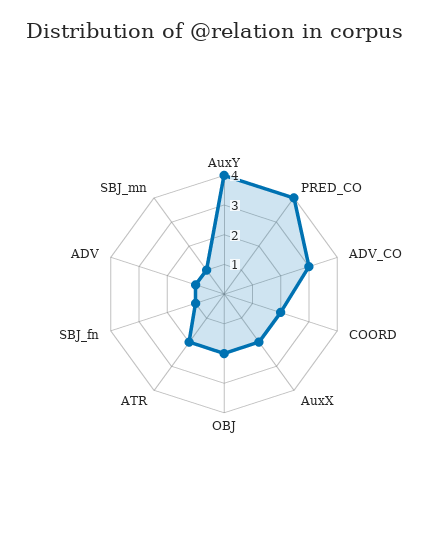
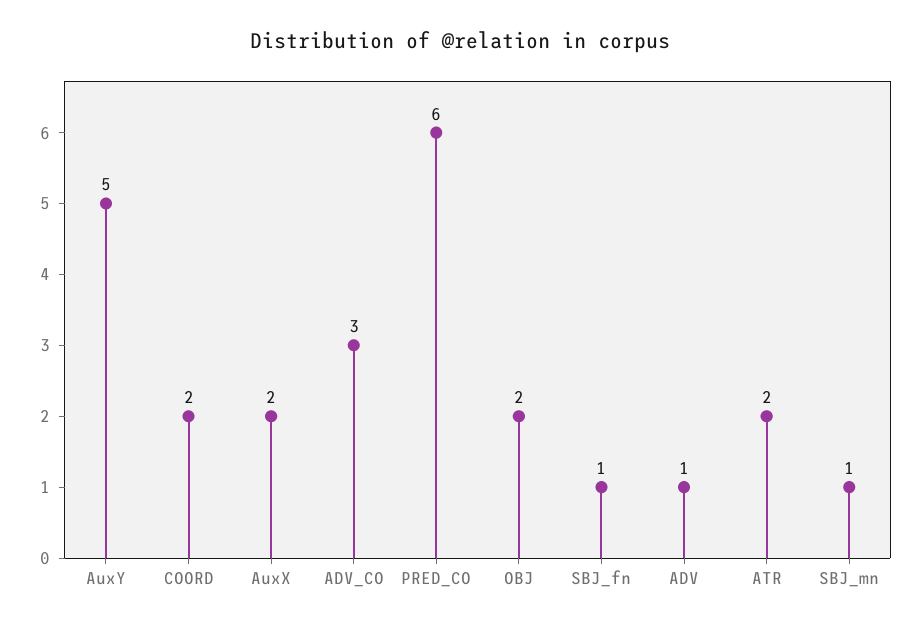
AuxY: 4 -> 5
PRED_CO: 4 -> 6

